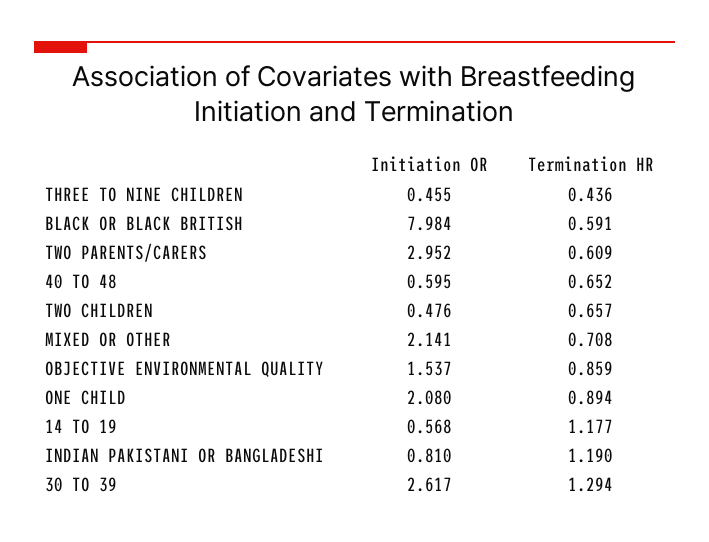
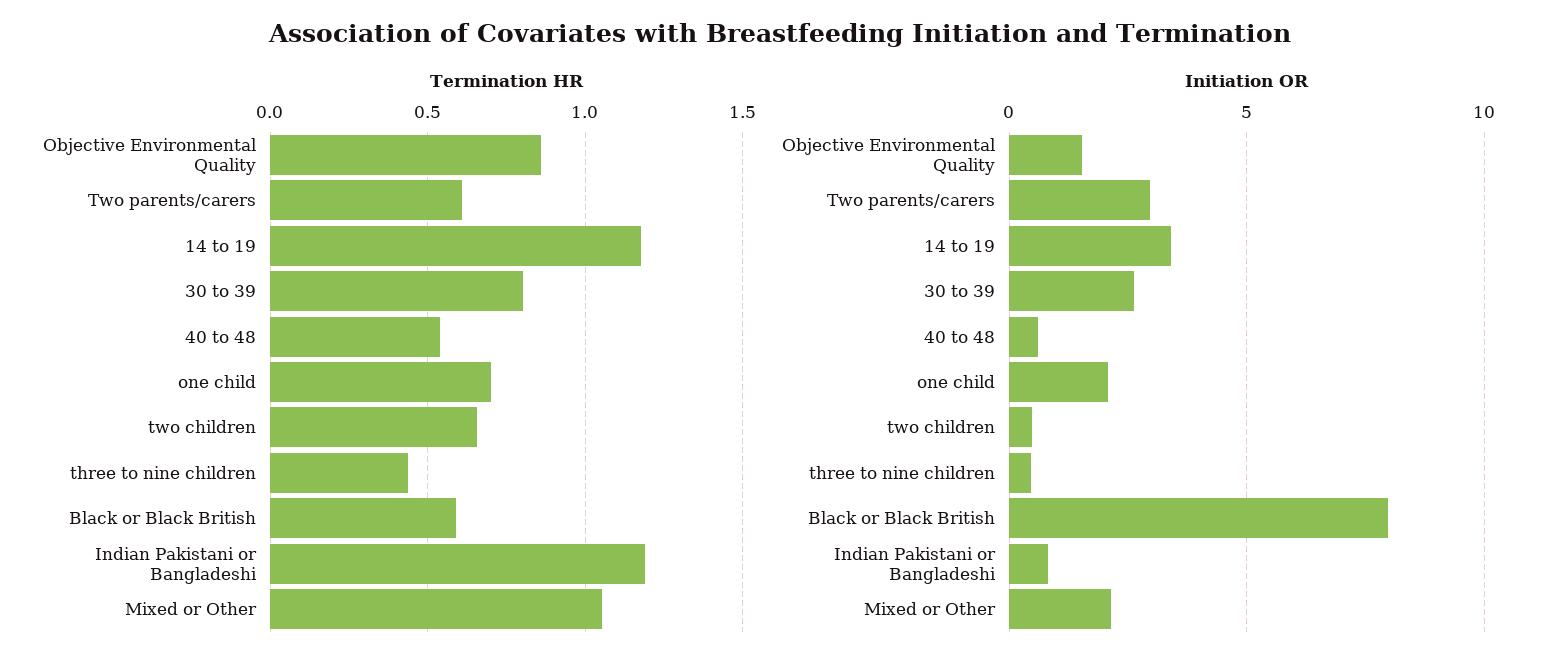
Termination HR, 40 TO 48: 0.652 -> 0.55
Termination HR, MIXED OR OTHER: 0.708 -> 1.05
Termination HR, ONE CHILD: 0.894 -> 0.7
Initiation OR, 14 TO 19: 0.568 -> 3.5
Termination HR, 30 TO 39: 1.294 -> 0.8

